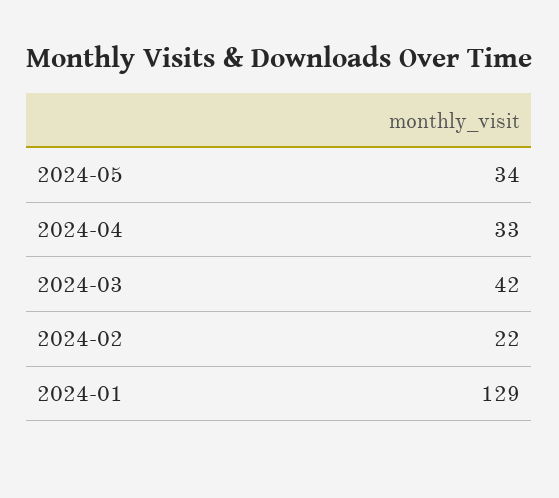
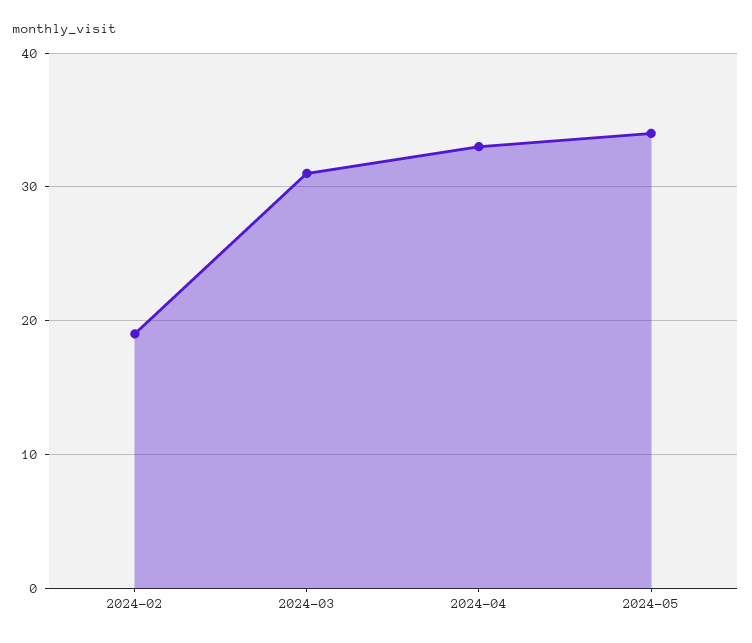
2024-03: 42 -> 31
2024-02: 22 -> 19
2024-01: 129 -> none

